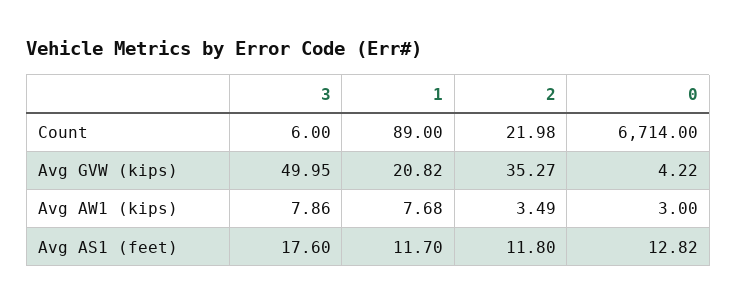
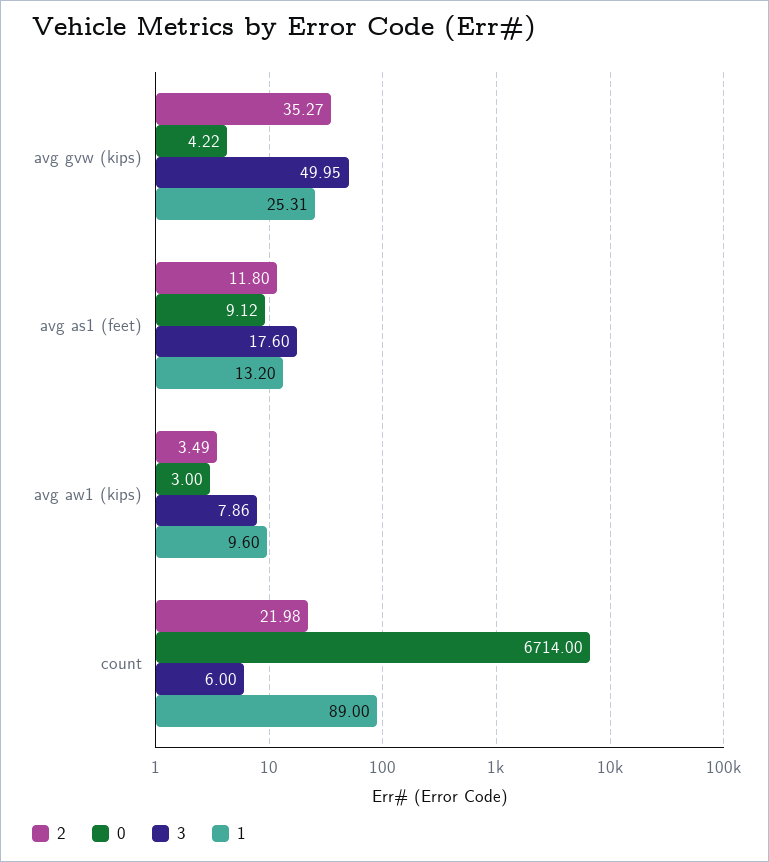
1, Avg GVW (kips): 20.82 -> 25.31
1, Avg AW1 (kips): 7.68 -> 9.6
1, Avg AS1 (feet): 11.7 -> 13.2
0, Avg AS1 (feet): 12.82 -> 9.12

